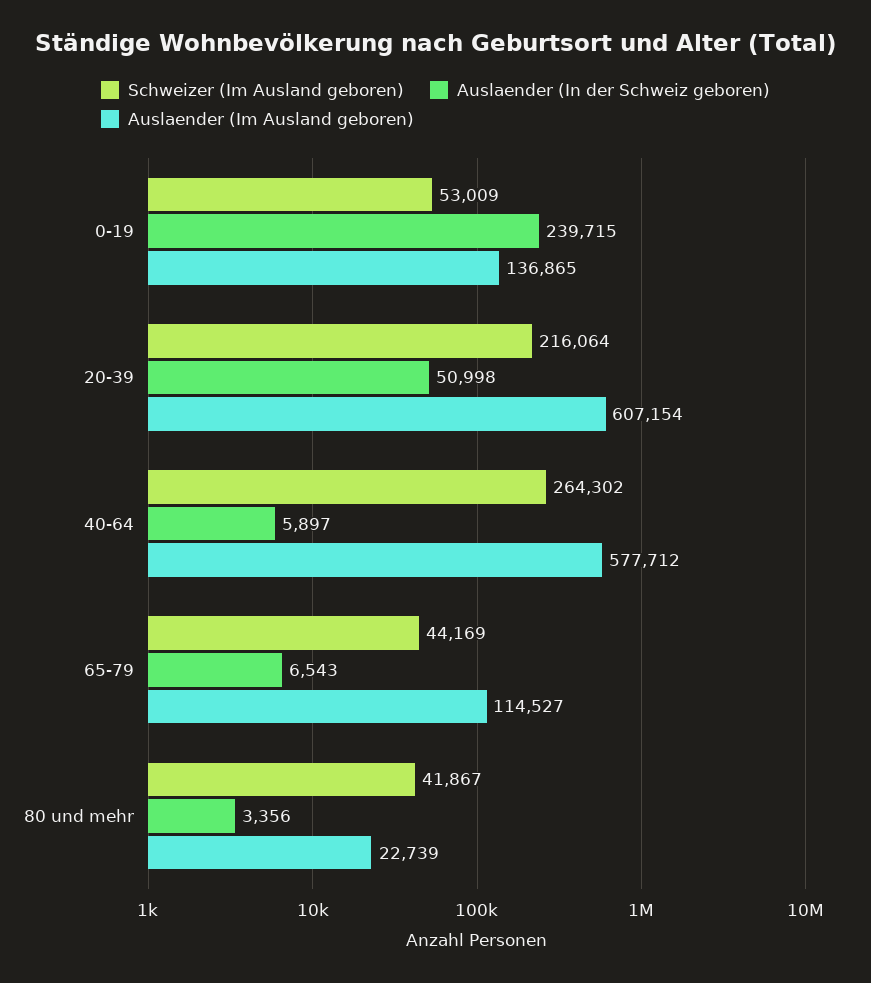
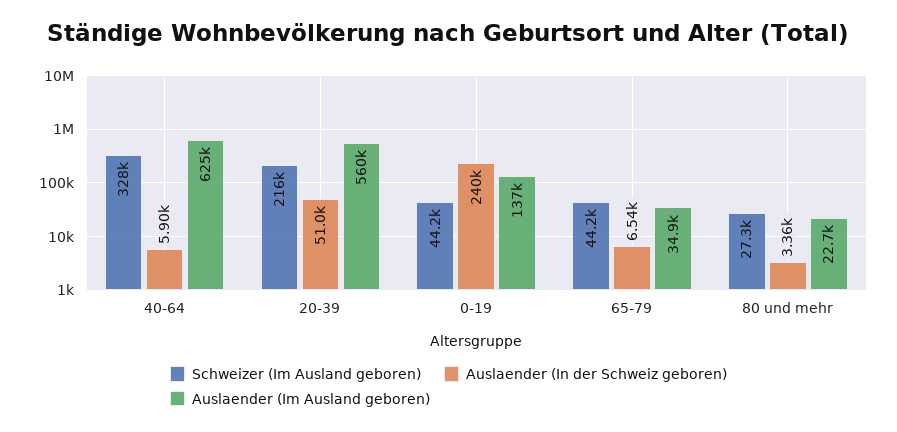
Schweizer (Im Ausland geboren), 0-19: 53009 -> 44200
Auslaender (Im Ausland geboren), 20-39: 607154 -> 560000
Schweizer (Im Ausland geboren), 40-64: 264302 -> 328000
Auslaender (Im Ausland geboren), 40-64: 577712 -> 625000
Auslaender (Im Ausland geboren), 65-79: 114527 -> 34900
Schweizer (Im Ausland geboren), 80 und mehr: 41867 -> 27300

